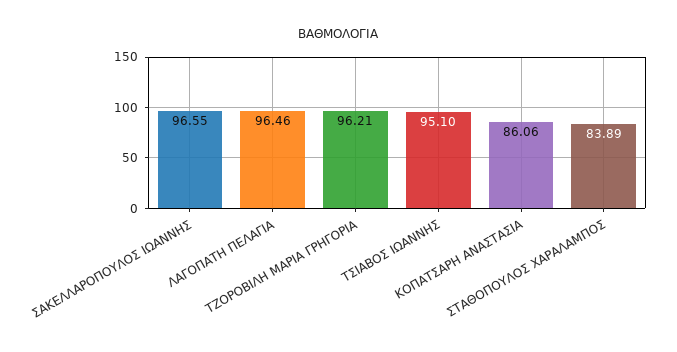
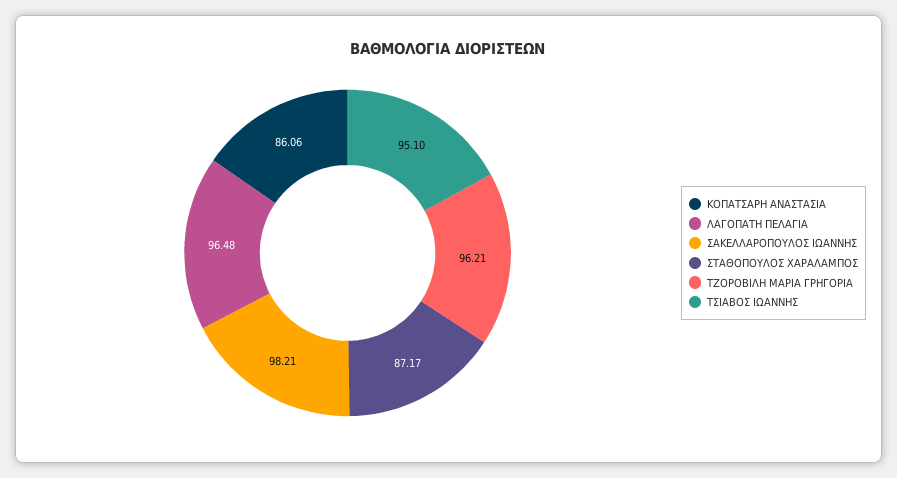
ΣΑΚΕΛΛΑΡΟΠΟΥΛΟΣ ΙΩΑΝΝΗΣ: 96.55 -> 98.21
ΛΑΓΟΠΑΤΗ ΠΕΛΑΓΙΑ: 96.46 -> 96.48
ΣΤΑΘΟΠΟΥΛΟΣ ΧΑΡΑΛΑΜΠΟΣ: 83.89 -> 87.17

